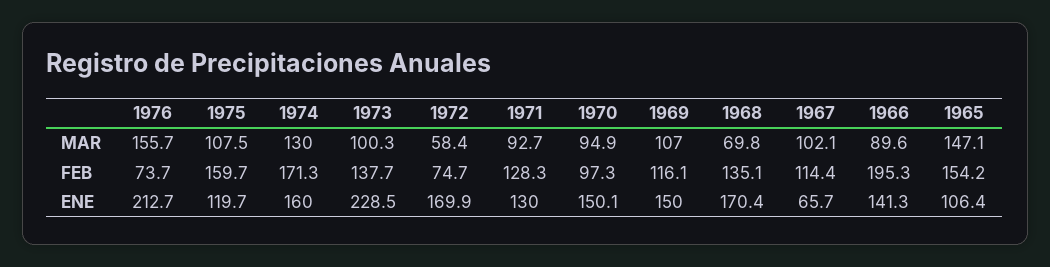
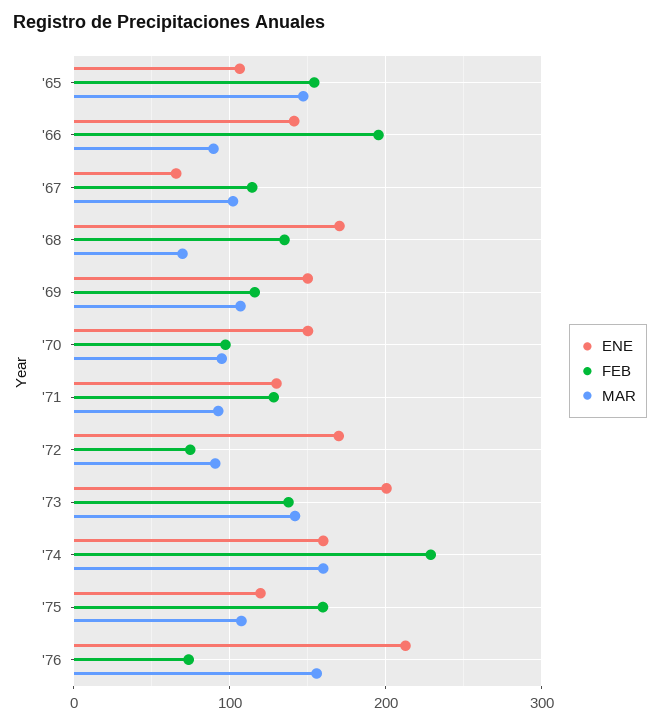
MAR, 1974: 130 -> 160
MAR, 1973: 100.3 -> 140
MAR, 1972: 58.4 -> 90
FEB, 1974: 171.3 -> 230
ENE, 1973: 228.5 -> 200

